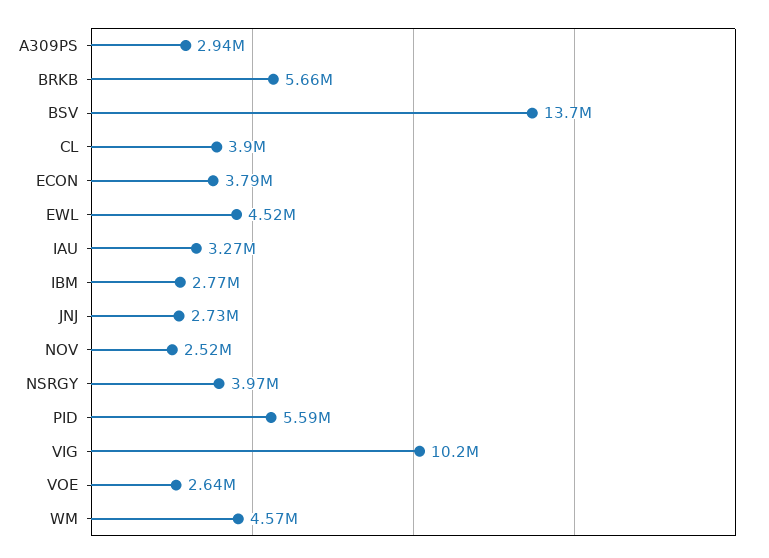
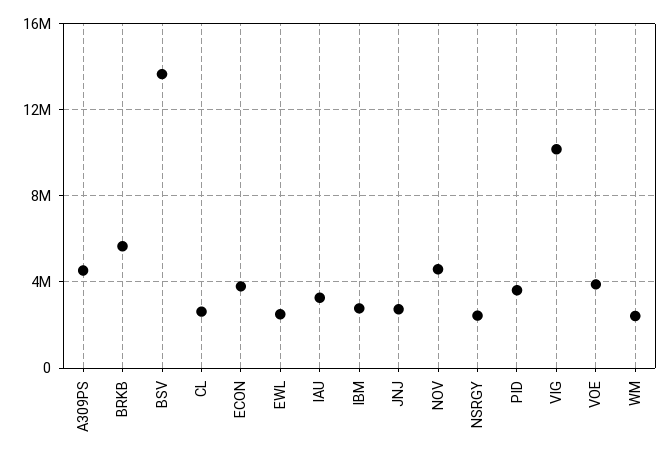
A309PS: 2940000 -> 4500000
CL: 3900000 -> 2500000
EWL: 4520000 -> 2500000
NOV: 2520000 -> 4500000
NSRGY: 3970000 -> 2500000
PID: 5590000 -> 3500000
VOE: 2640000 -> 4000000
WM: 4570000 -> 2500000

